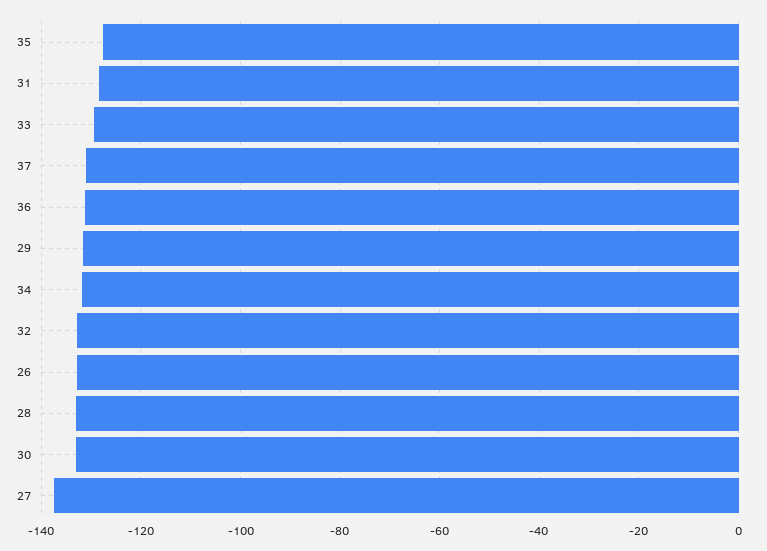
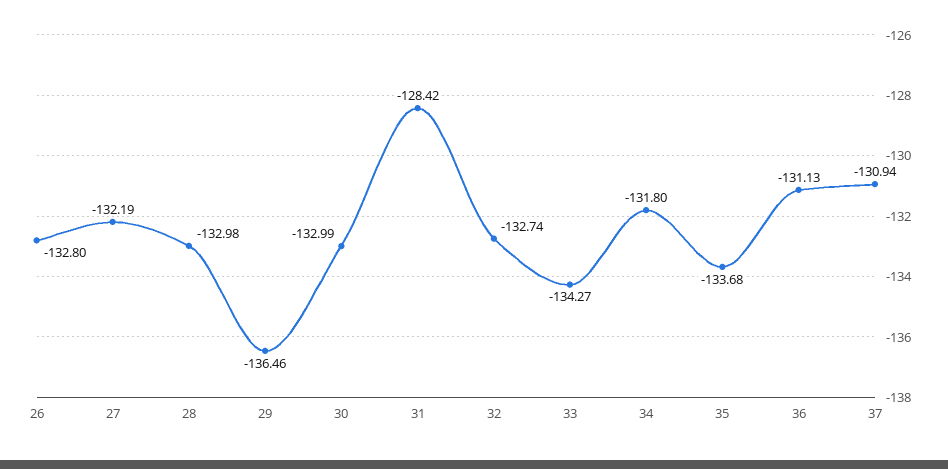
35: -128 -> -133.68
33: -130 -> -134.27
29: -132 -> -136.46
27: -138 -> -132.19

